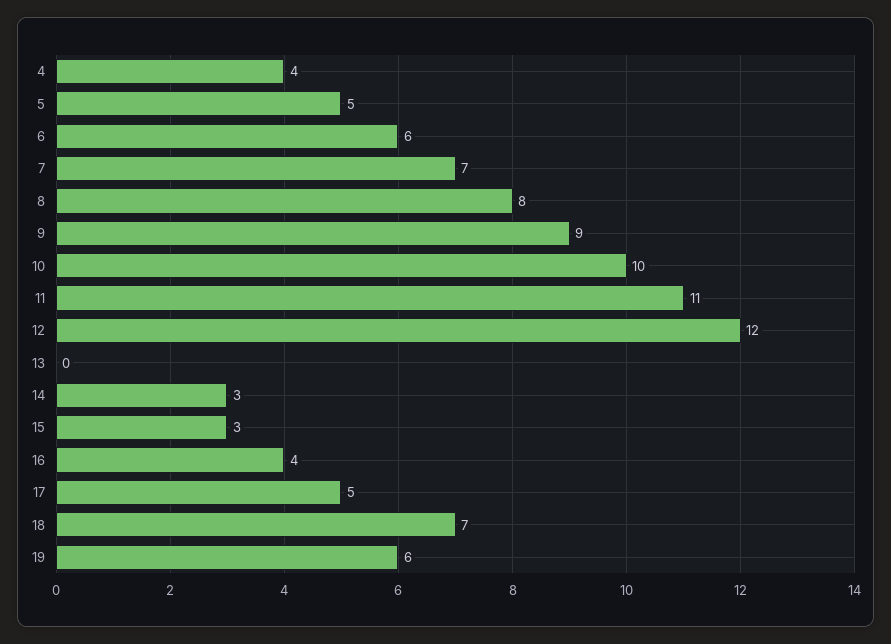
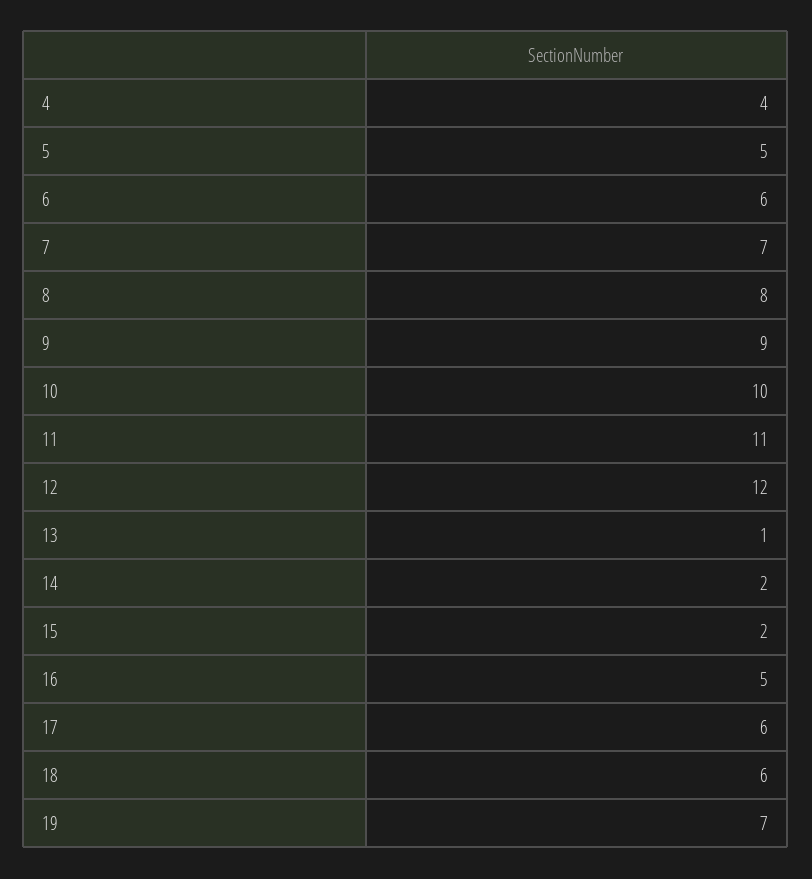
13: 0 -> 1
14: 3 -> 2
15: 3 -> 2
16: 4 -> 5
17: 5 -> 6
18: 7 -> 6
19: 6 -> 7

